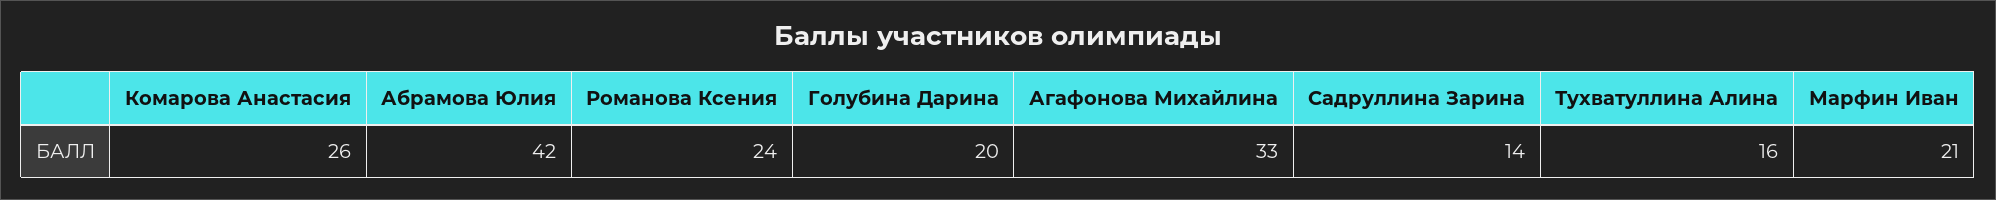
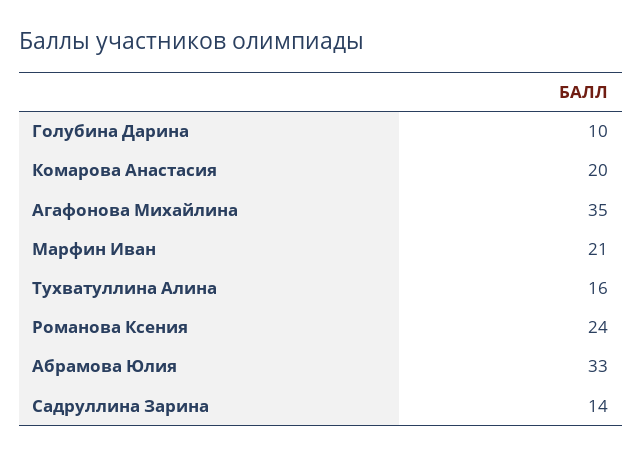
Комарова Анастасия: 26 -> 20
Абрамова Юлия: 42 -> 33
Голубина Дарина: 20 -> 10
Агафонова Михайлина: 33 -> 35

